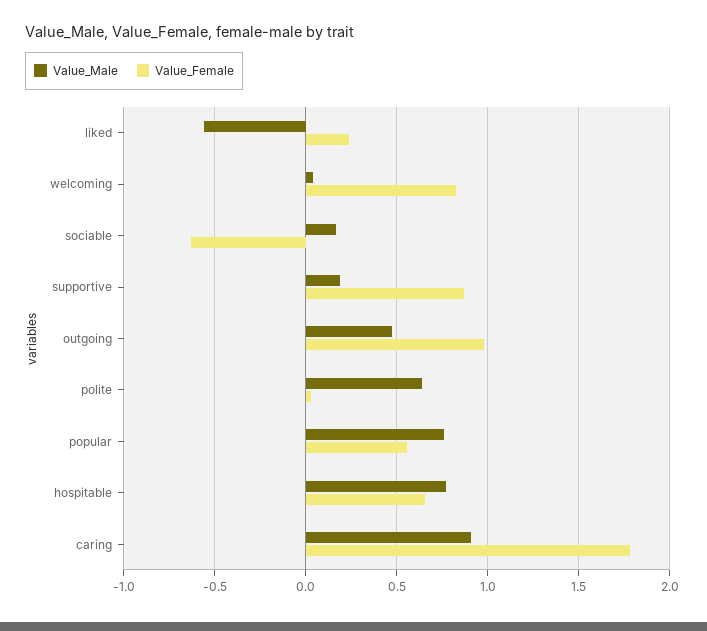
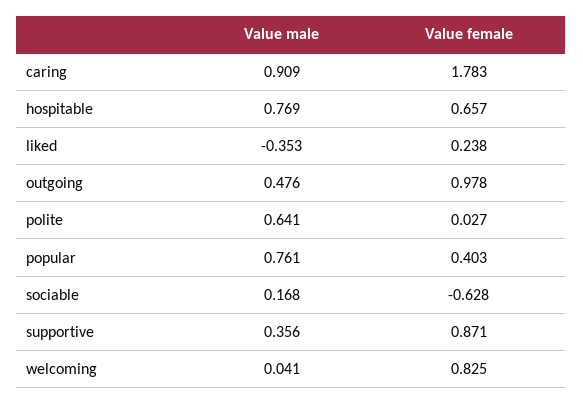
Value_Male, liked: -0.55 -> -0.353
Value_Male, supportive: 0.2 -> 0.356
Value_Female, popular: 0.55 -> 0.403

